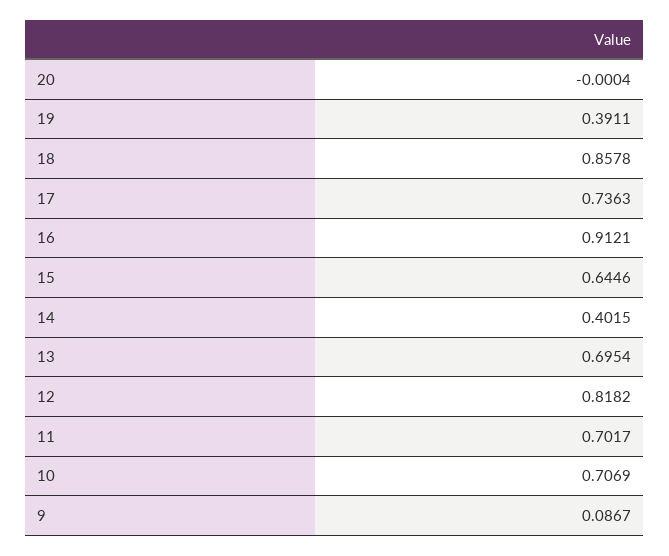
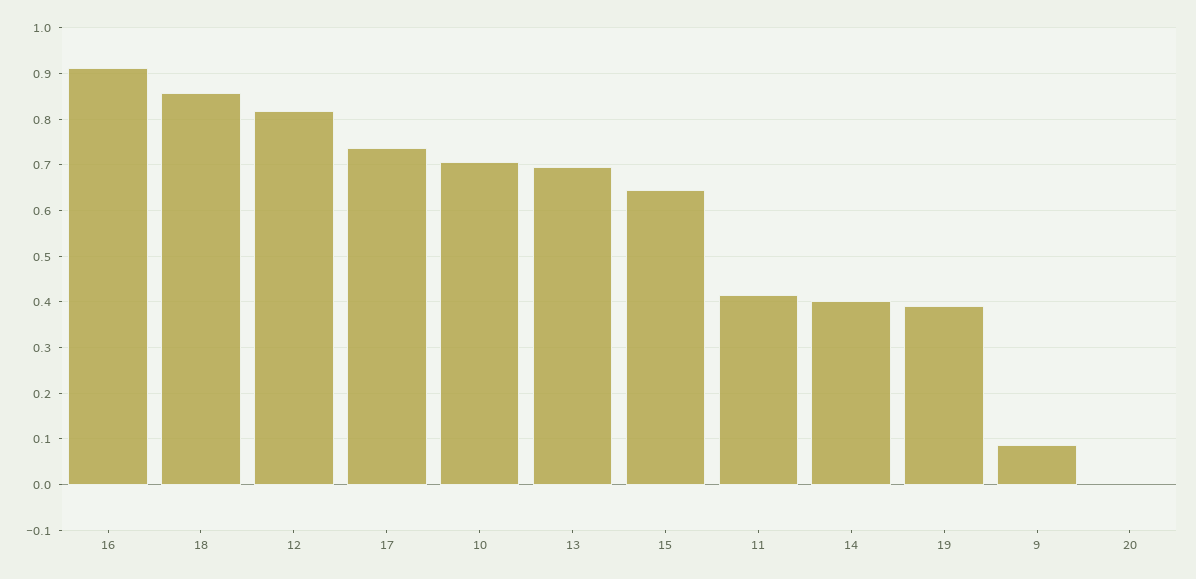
11: 0.7017 -> 0.42

